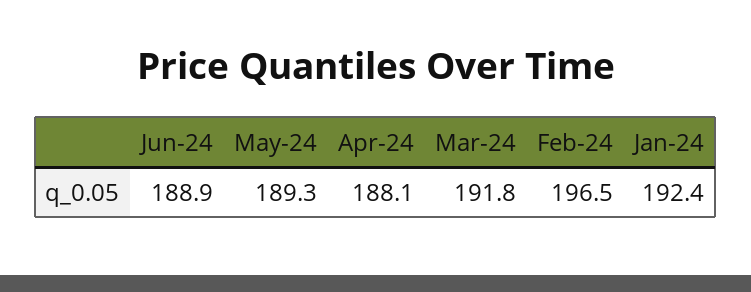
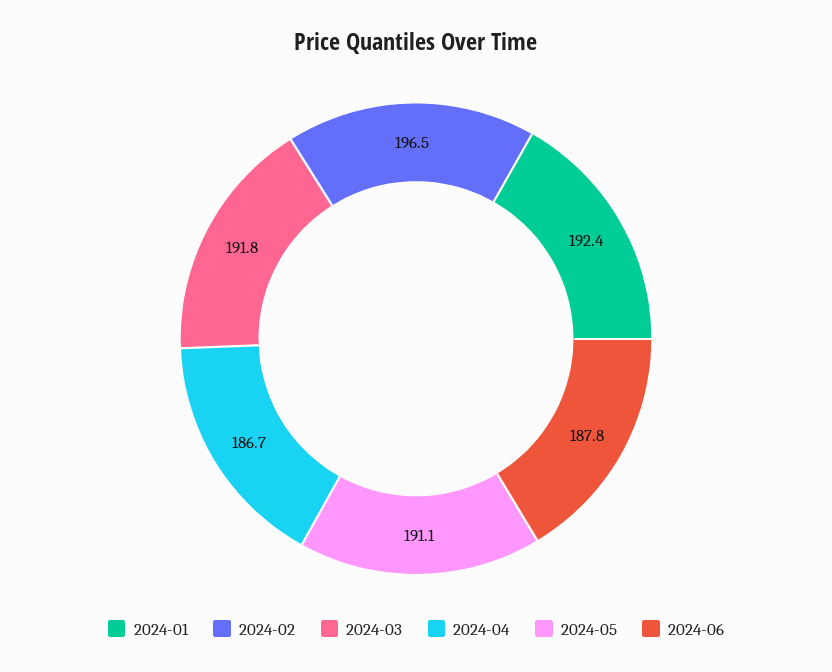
Jun-24: 188.9 -> 187.8
May-24: 189.3 -> 191.1
Apr-24: 188.1 -> 186.7

